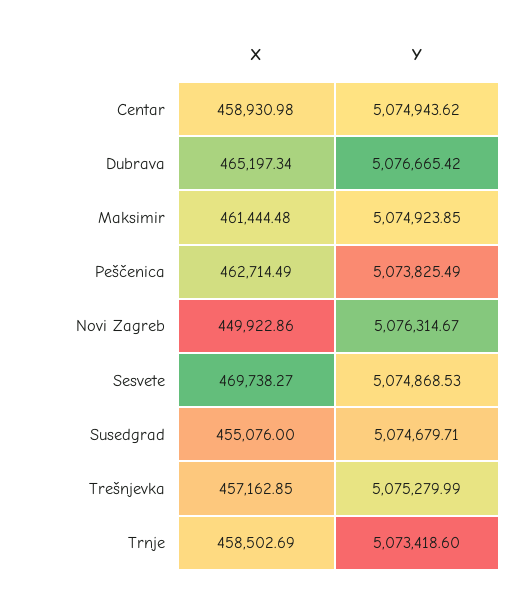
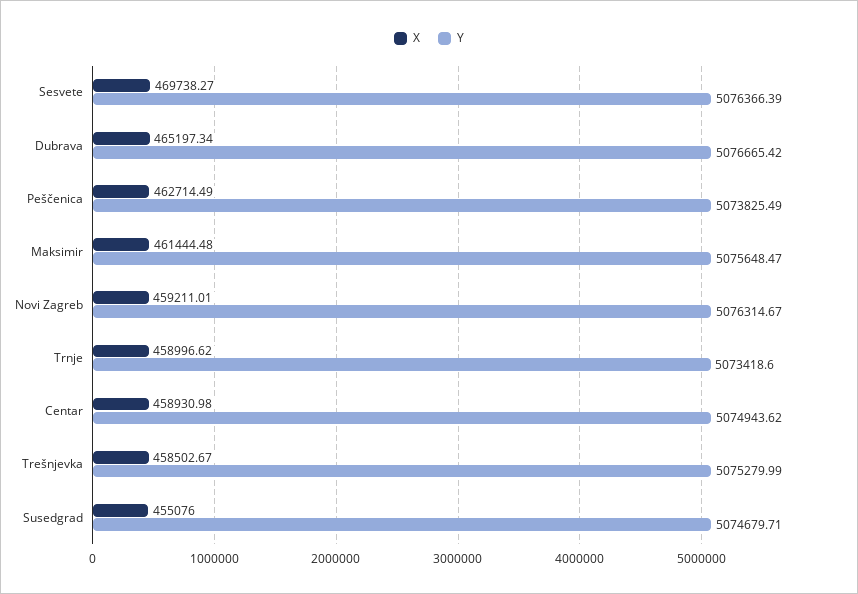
Y, Maksimir: 5074923.85 -> 5075648.47
X, Novi Zagreb: 449922.86 -> 459211.01
Y, Sesvete: 5074868.53 -> 5076366.39
X, Trešnjevka: 457162.85 -> 458502.67
X, Trnje: 458502.69 -> 458996.62

